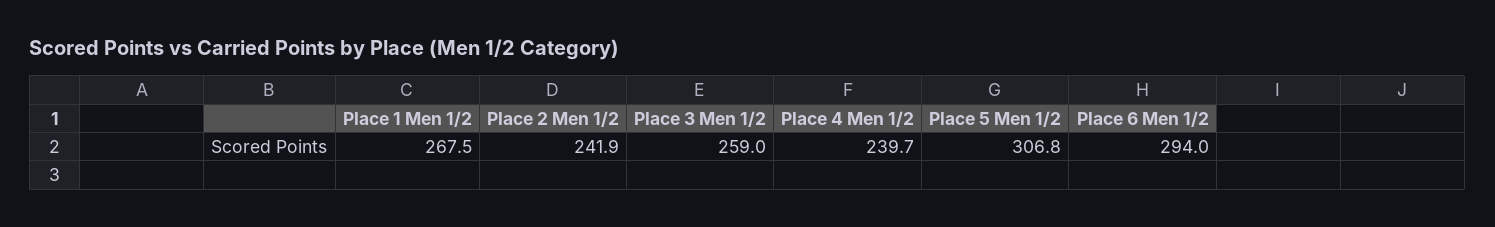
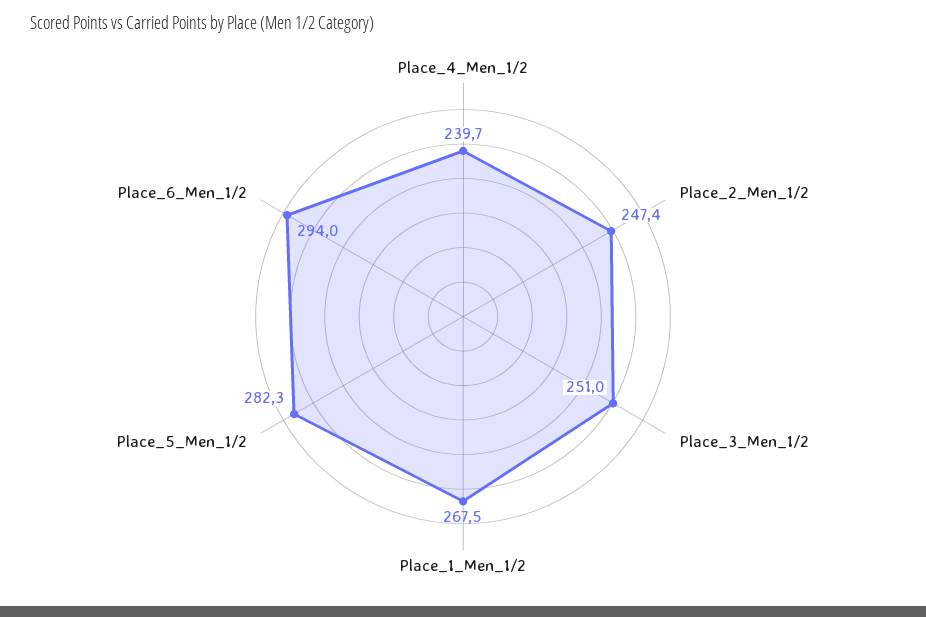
Place 2 Men 1/2: 241.9 -> 247.4
Place 3 Men 1/2: 259 -> 251
Place 5 Men 1/2: 306.8 -> 282.3

